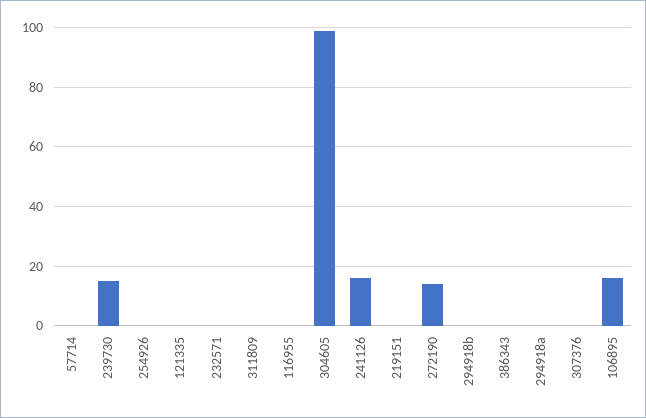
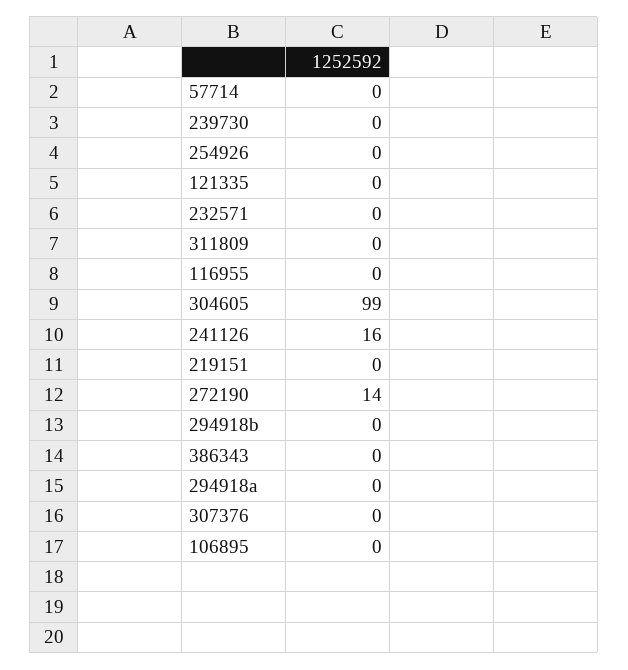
239730: 15 -> 0
106895: 15 -> 0

